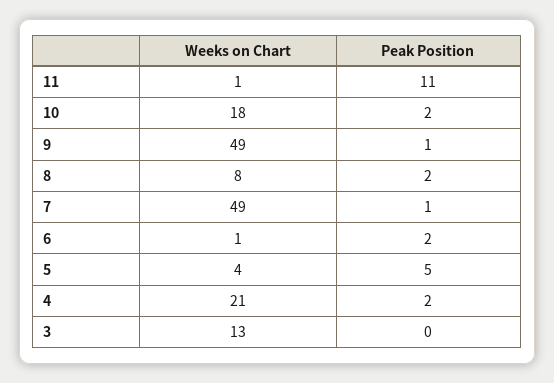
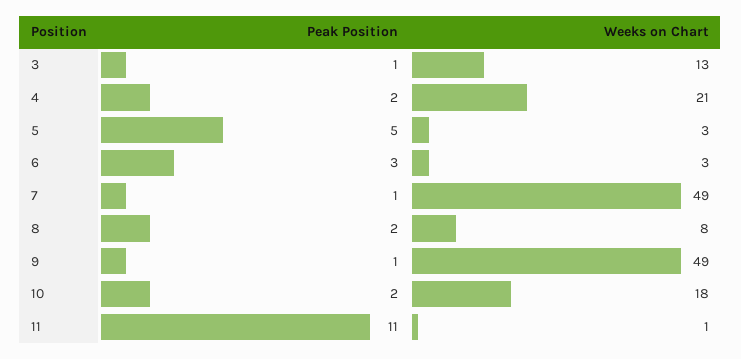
Weeks on Chart, 6: 1 -> 3
Peak Position, 6: 2 -> 3
Weeks on Chart, 5: 4 -> 3
Peak Position, 3: 0 -> 1

